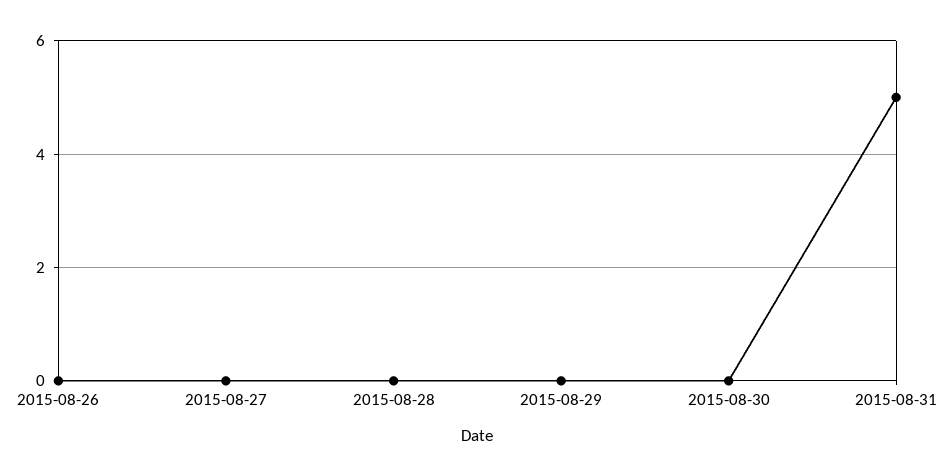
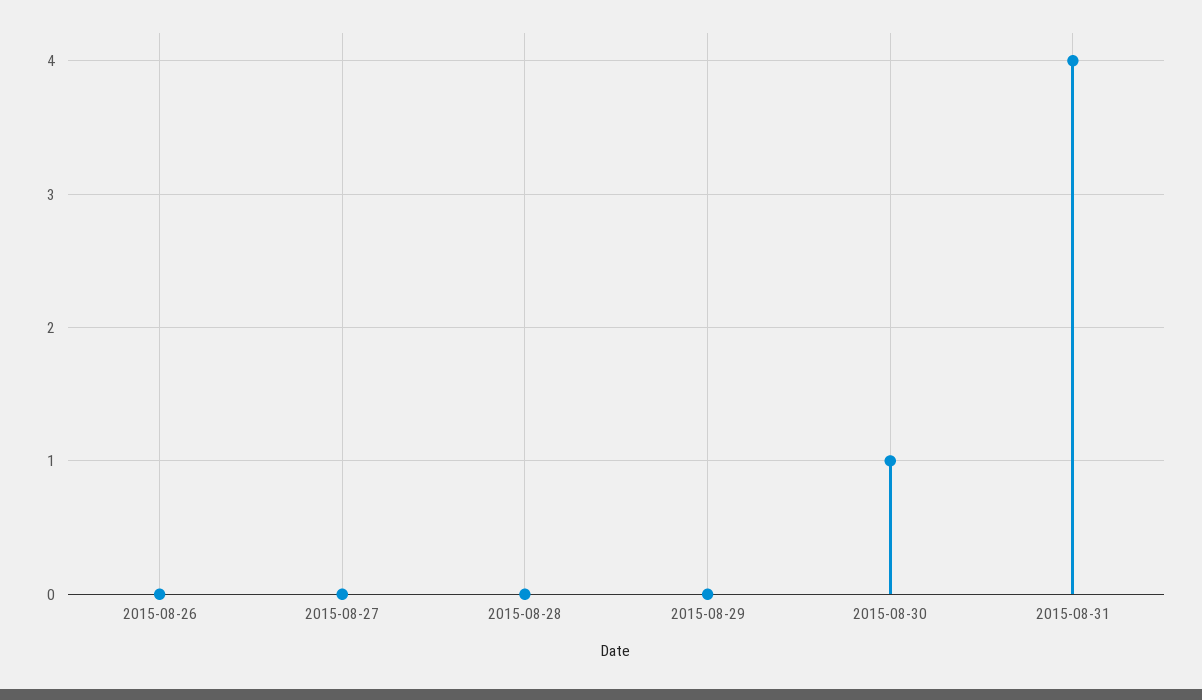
2015-08-30: 0 -> 1
2015-08-31: 5 -> 4

